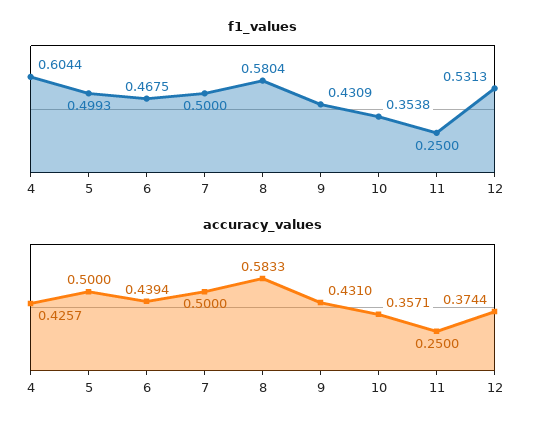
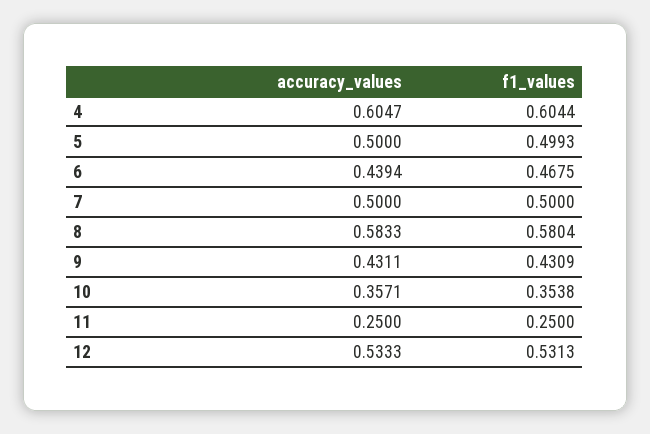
accuracy_values, 4: 0.4257 -> 0.6047
accuracy_values, 9: 0.431 -> 0.4311
accuracy_values, 12: 0.3744 -> 0.5333

